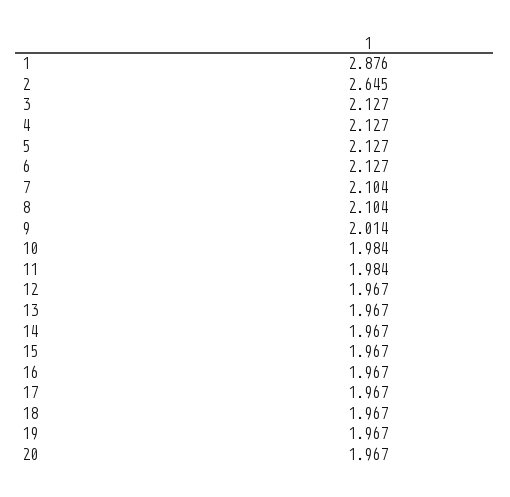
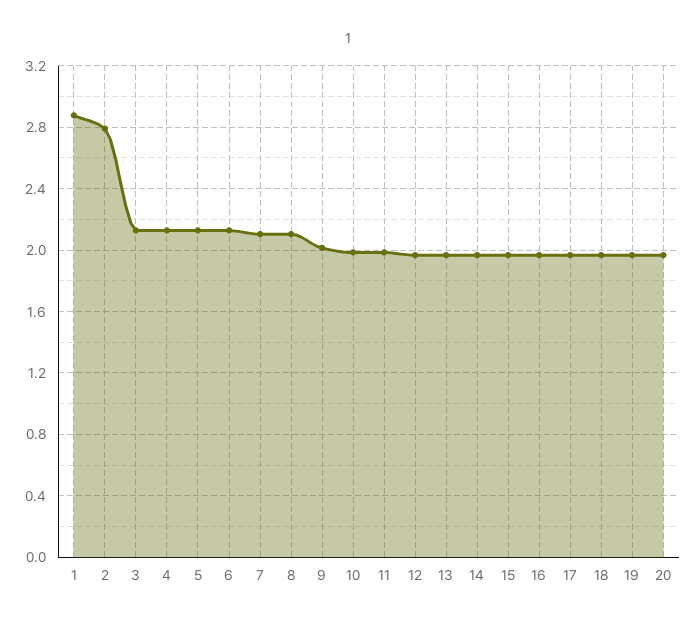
2: 2.645 -> 2.8

